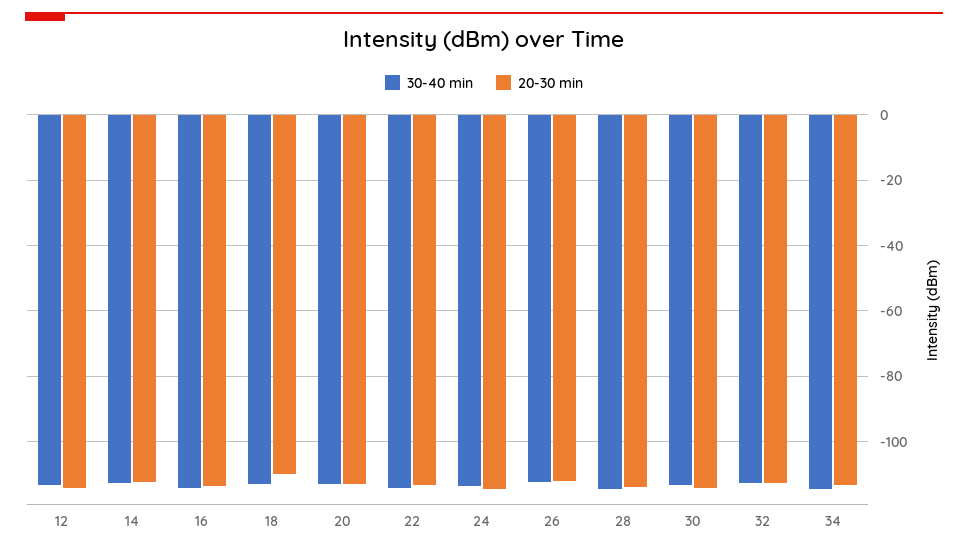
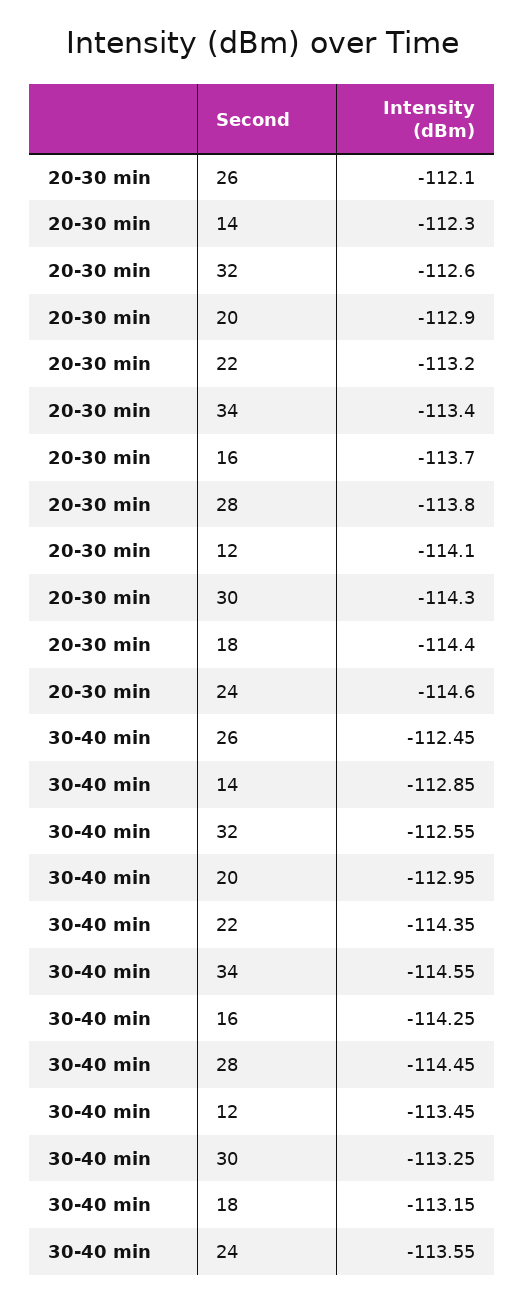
20-30 min, 18: -110 -> -114.4

